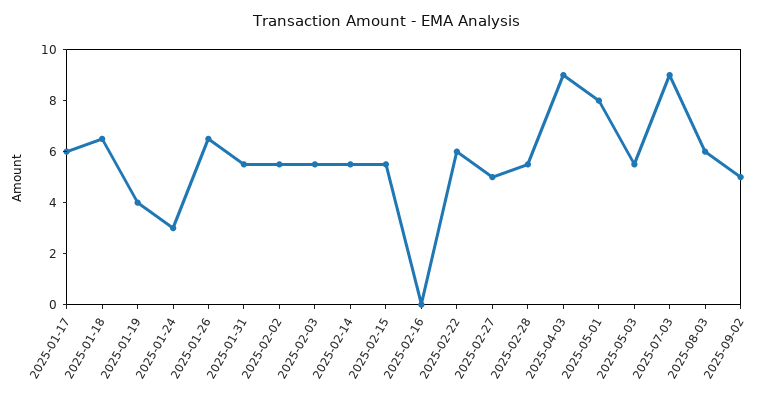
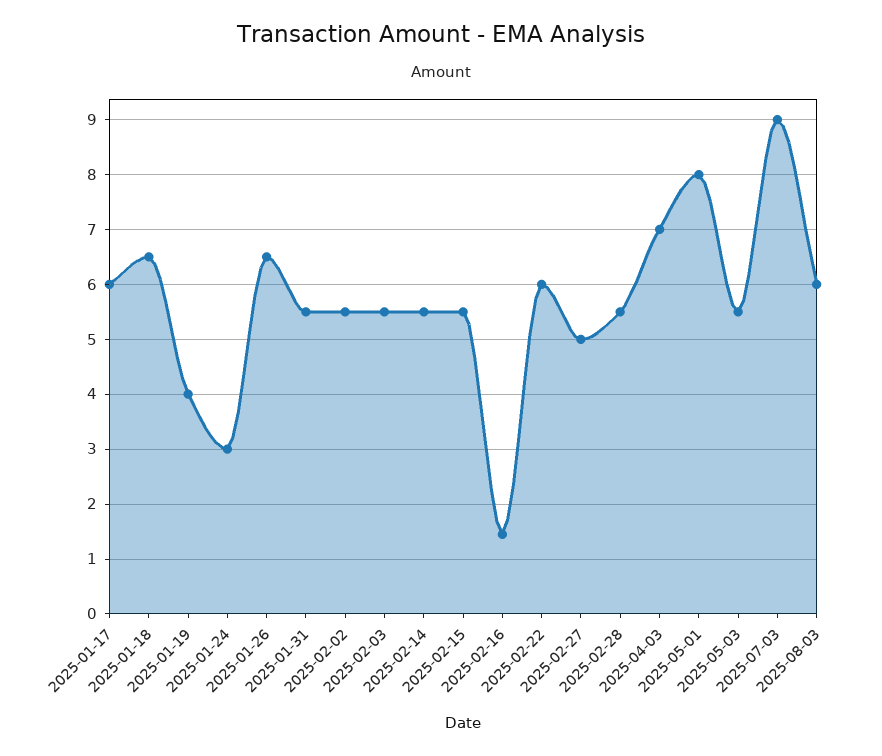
2025-02-16: 0 -> 1.4
2025-04-03: 9 -> 7
2025-09-02: 5 -> none

